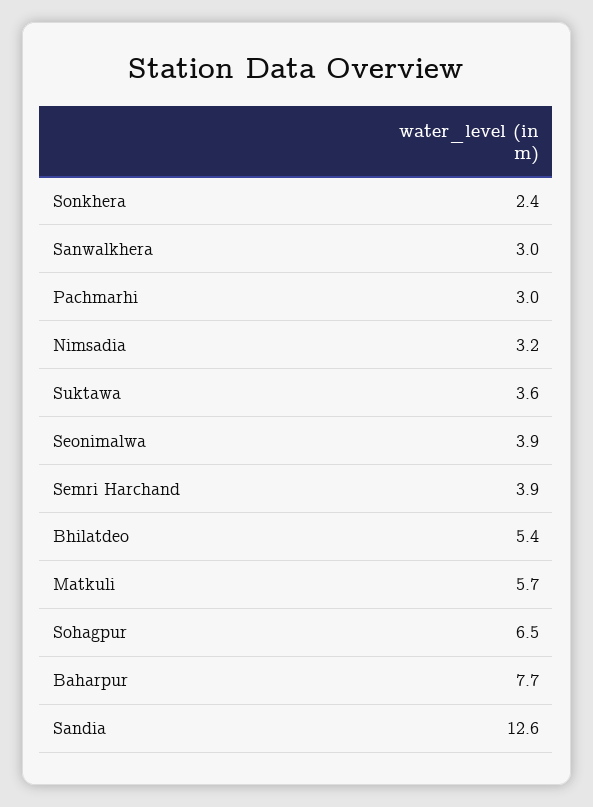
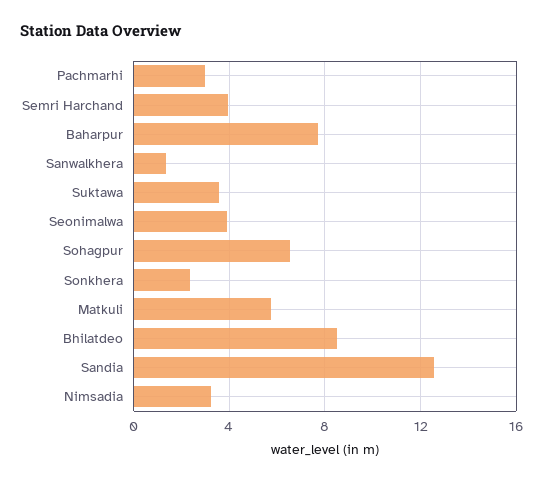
Sanwalkhera: 3 -> 1.5
Bhilatdeo: 5.4 -> 8.5

